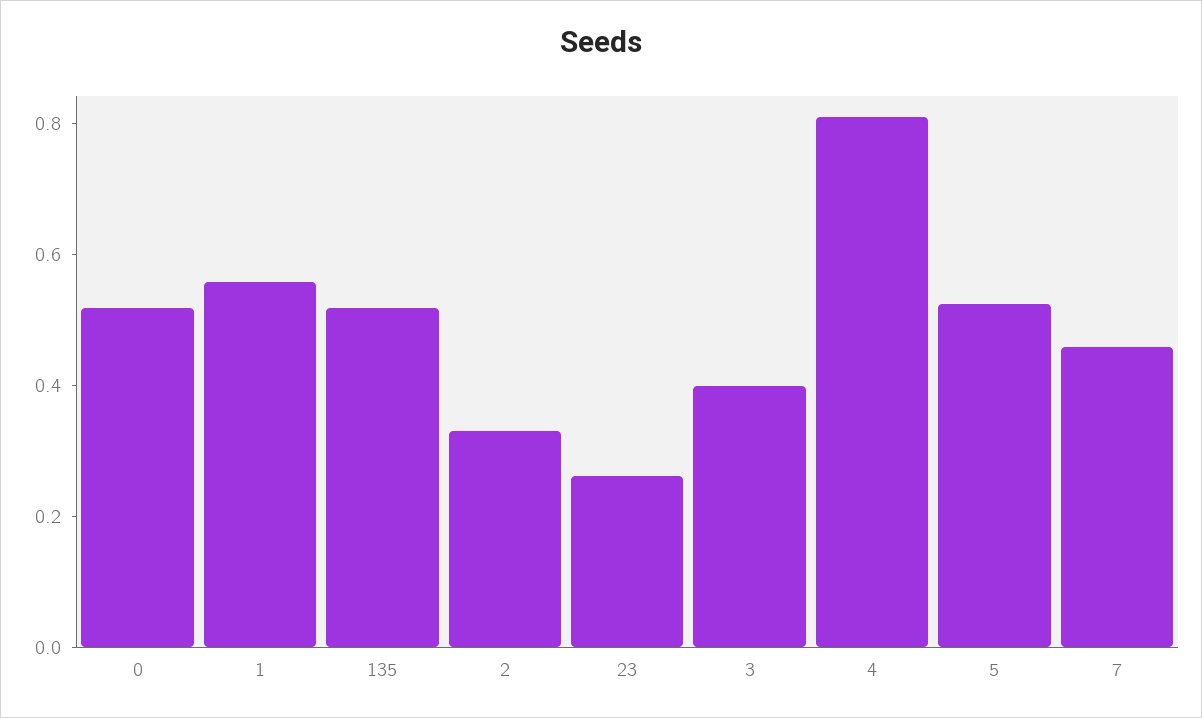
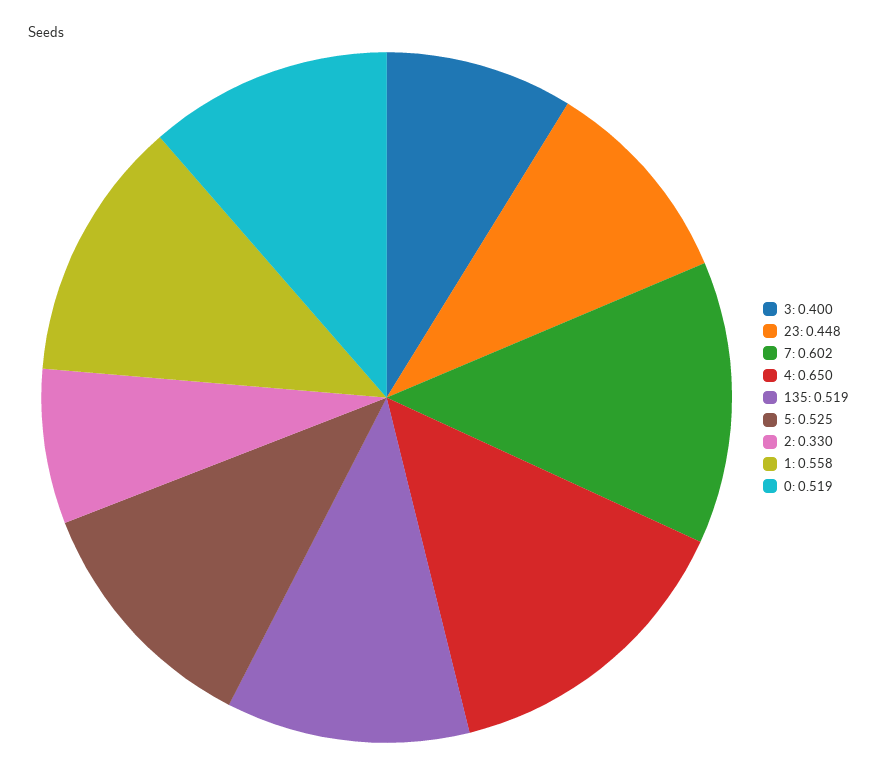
23: 0.25 -> 0.448
4: 0.8 -> 0.65
7: 0.45 -> 0.602

